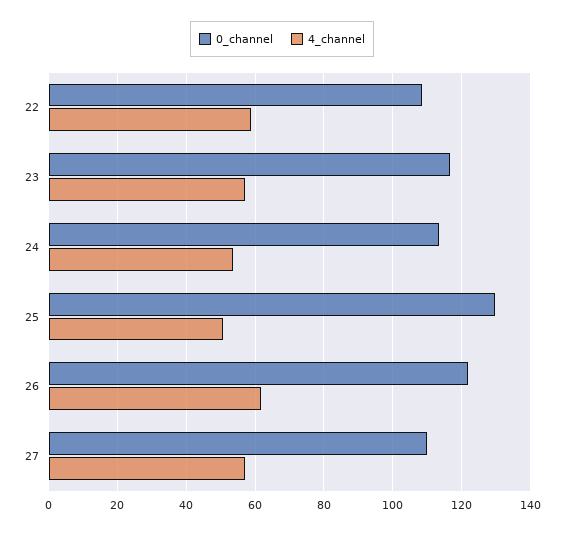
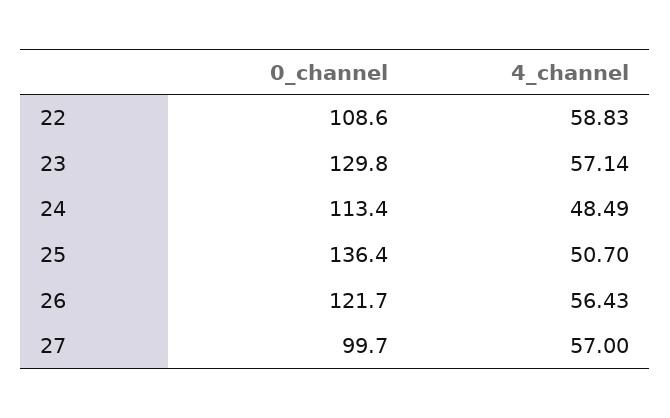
0_channel, 23: 116 -> 129.8
4_channel, 24: 54 -> 48.49
0_channel, 25: 130 -> 136.4
4_channel, 26: 62 -> 56.43
0_channel, 27: 110 -> 99.7

